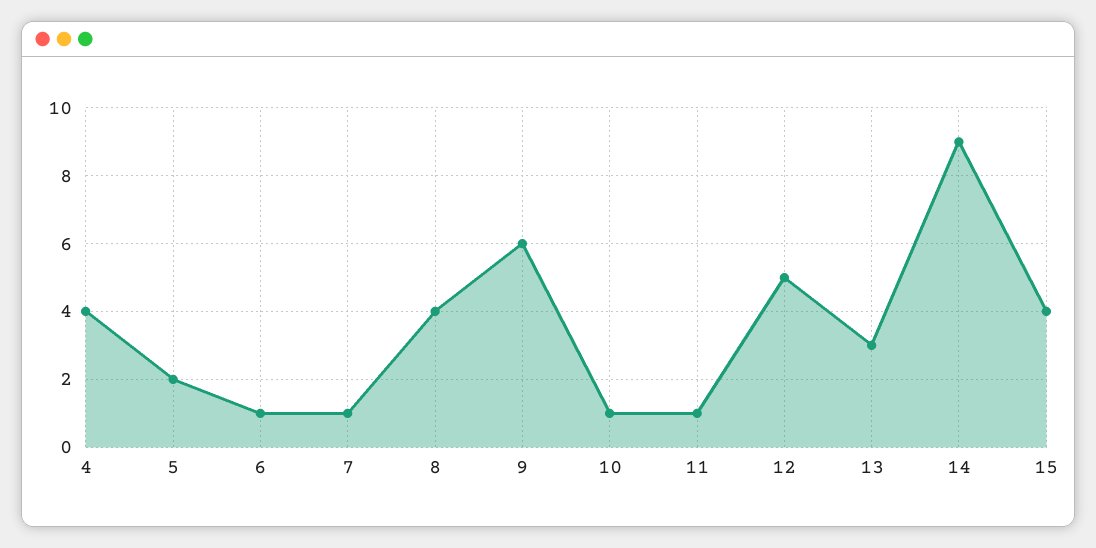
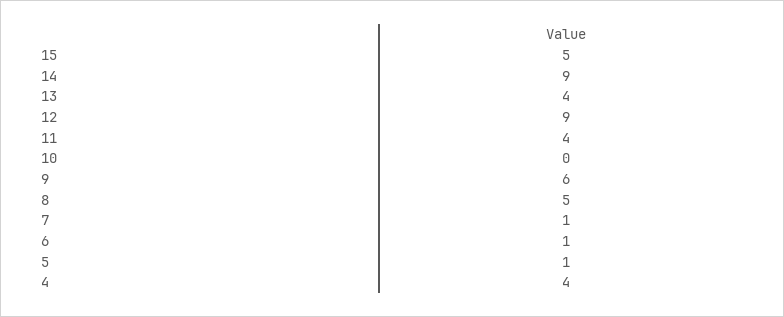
5: 2 -> 1
8: 4 -> 5
10: 1 -> 0
11: 1 -> 4
12: 5 -> 9
13: 3 -> 4
15: 4 -> 5

